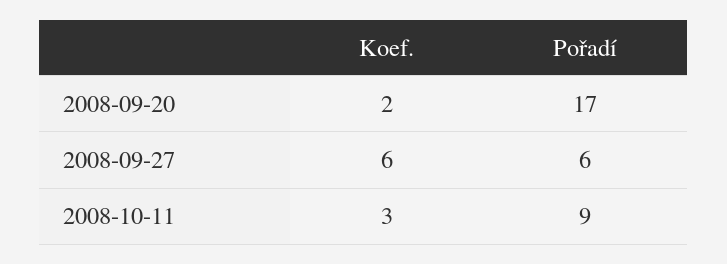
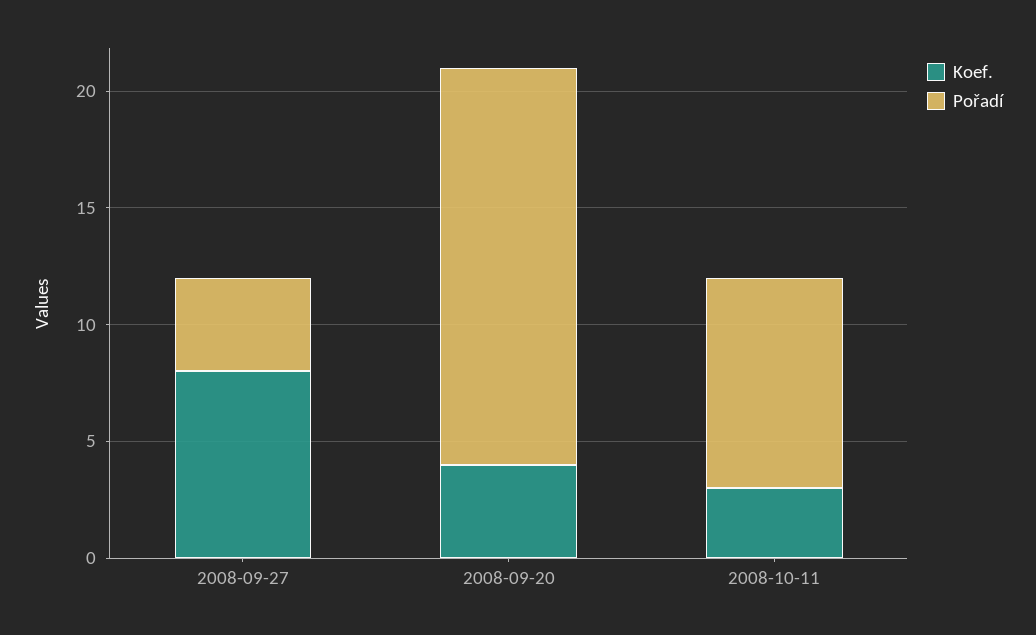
Koef., 2008-09-20: 2 -> 4
Koef., 2008-09-27: 6 -> 8
Pořadí, 2008-09-27: 6 -> 4

